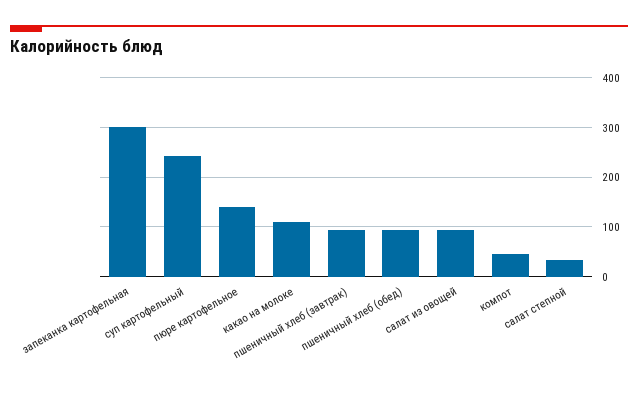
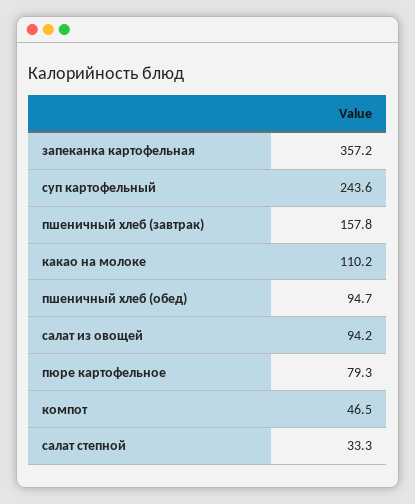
запеканка картофельная: 300 -> 357.2
пюре картофельное: 140 -> 79.3
пшеничный хлеб (завтрак): 100 -> 157.8

